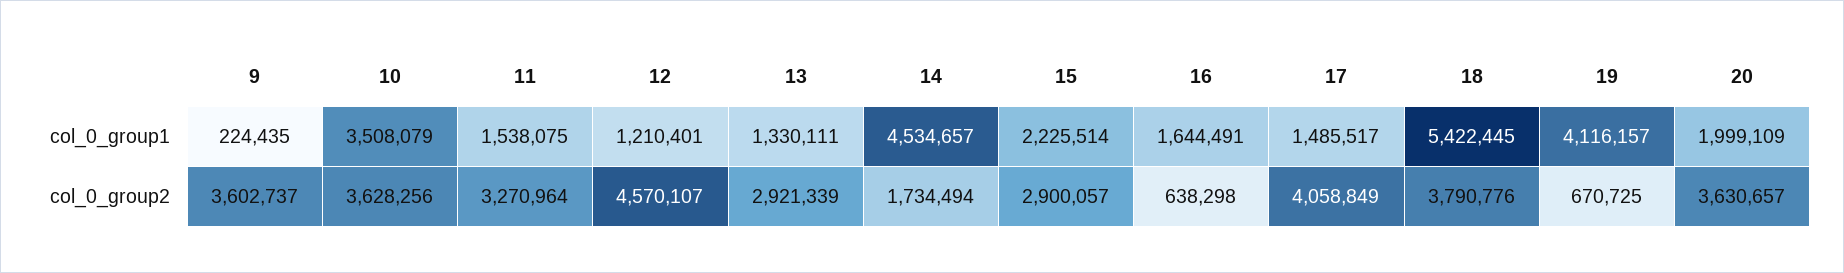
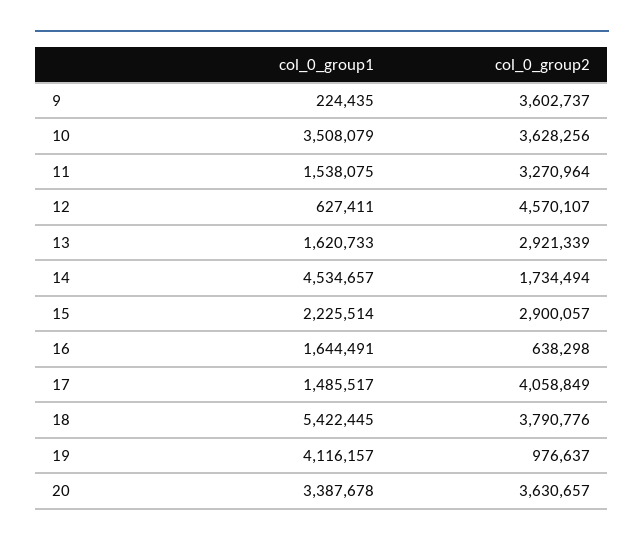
12, col_0_group1: 1210401 -> 627411
13, col_0_group1: 1330111 -> 1620733
20, col_0_group1: 1999109 -> 3387678
19, col_0_group2: 670725 -> 976637

